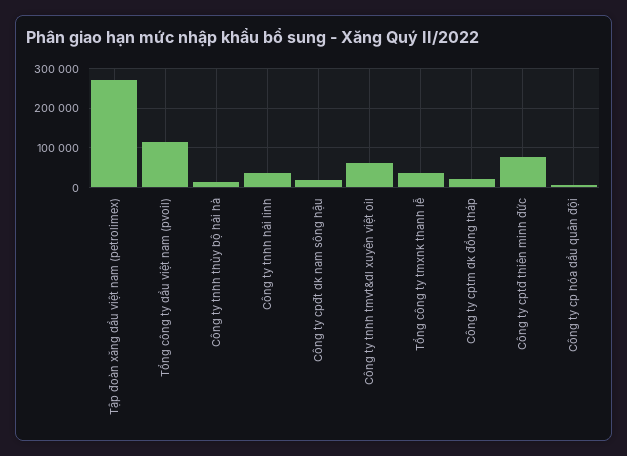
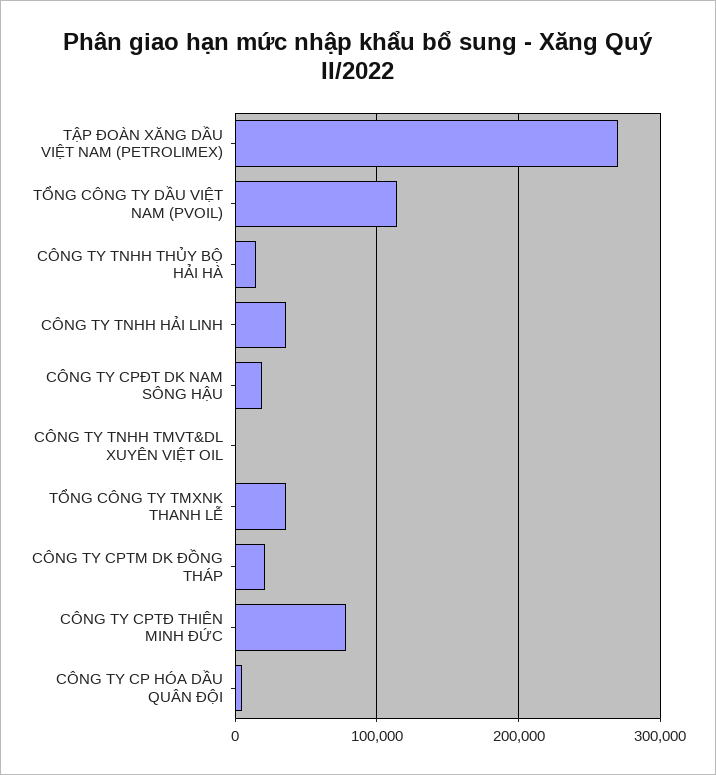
Công ty tnhh tmvt&dl xuyên việt oil: 60000 -> 0

